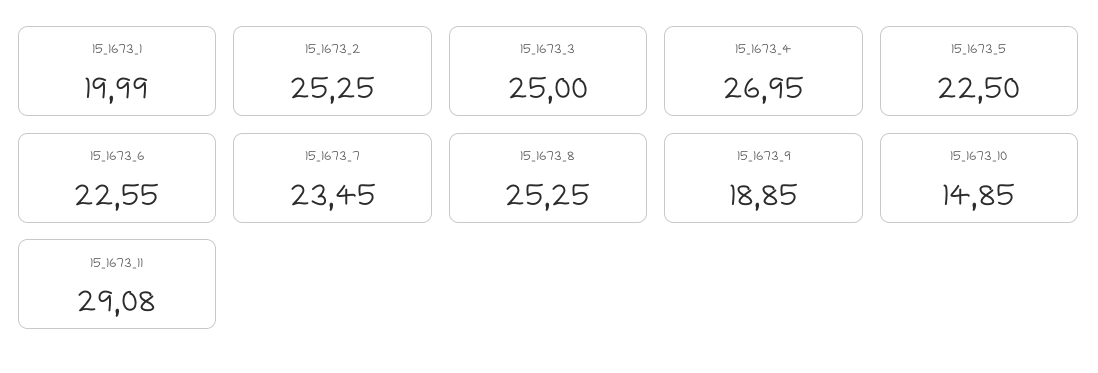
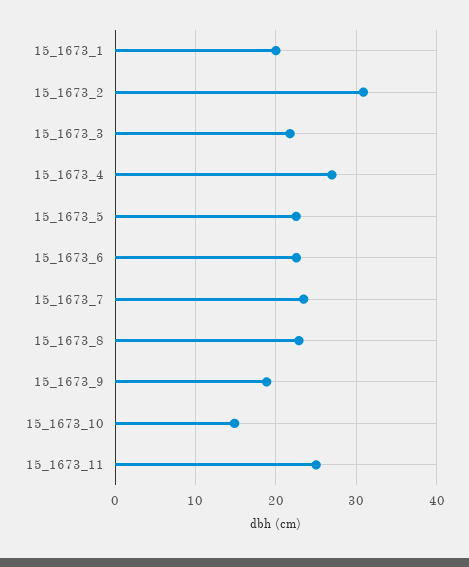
15_1673_2: 25.25 -> 31
15_1673_3: 25 -> 22
15_1673_8: 25.25 -> 23
15_1673_11: 29.08 -> 25

